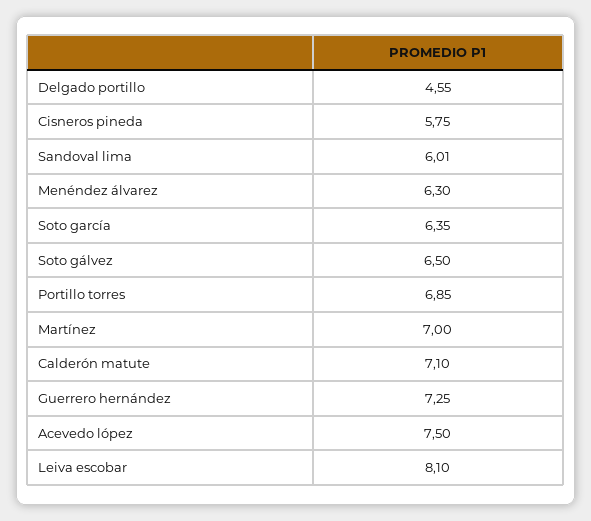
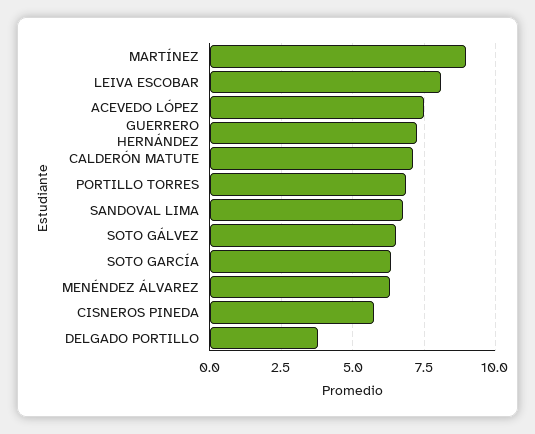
Delgado portillo: 4.55 -> 3.75
Sandoval lima: 6.01 -> 6.75
Martínez: 7 -> 9

